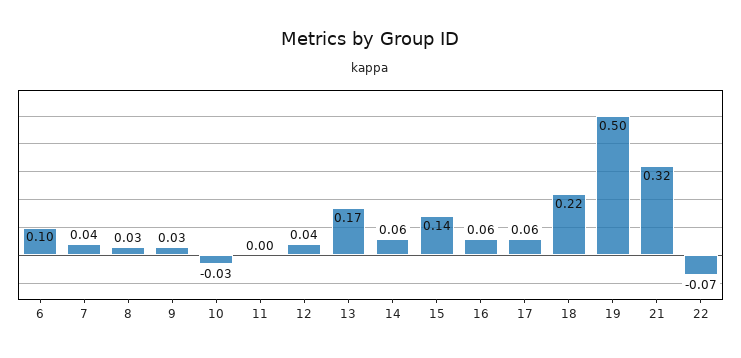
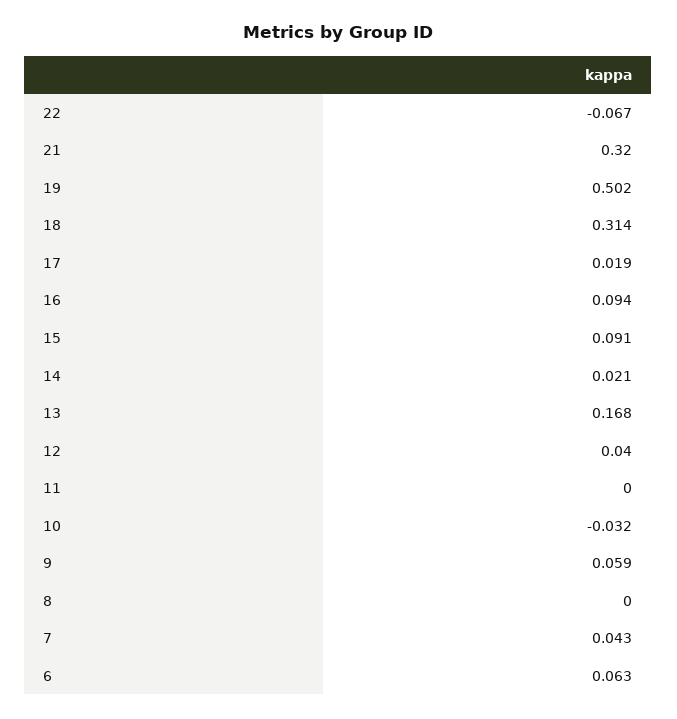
6: 0.1 -> 0.063
8: 0.03 -> 0
9: 0.03 -> 0.059
14: 0.06 -> 0.021
15: 0.14 -> 0.091
16: 0.06 -> 0.094
17: 0.06 -> 0.019
18: 0.22 -> 0.314

